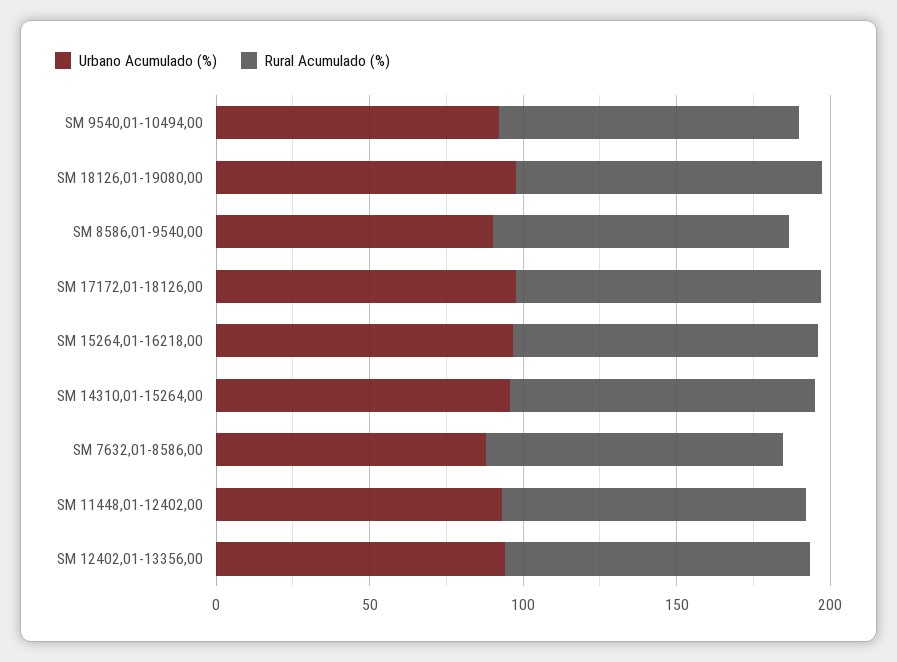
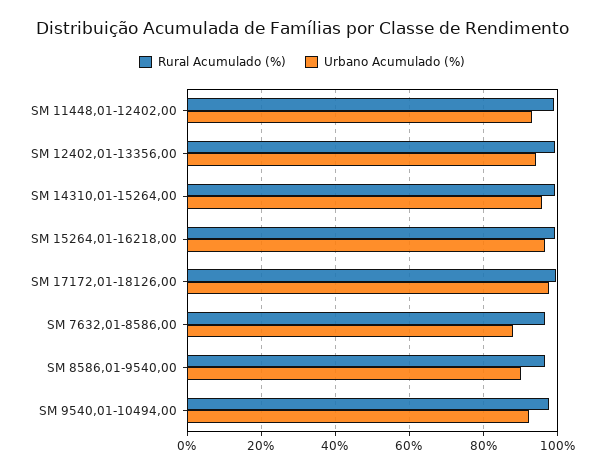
Urbano Acumulado (%), SM 18126,01-19080,00: 100 -> none
Rural Acumulado (%), SM 18126,01-19080,00: 100 -> none

